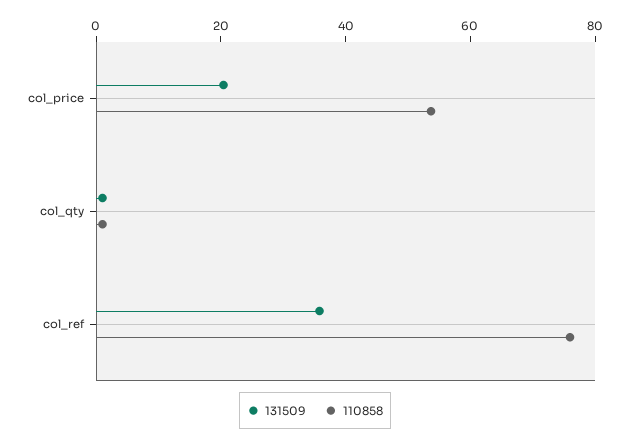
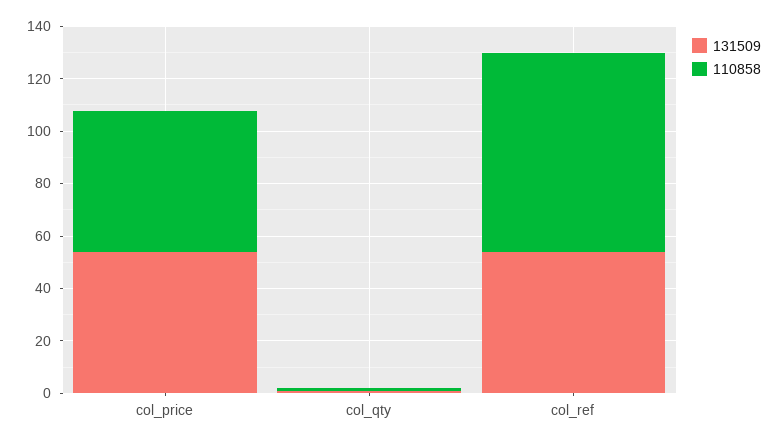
131509, col_price: 20 -> 55
131509, col_ref: 35 -> 55

